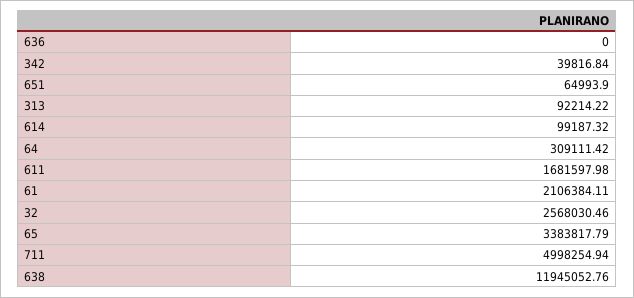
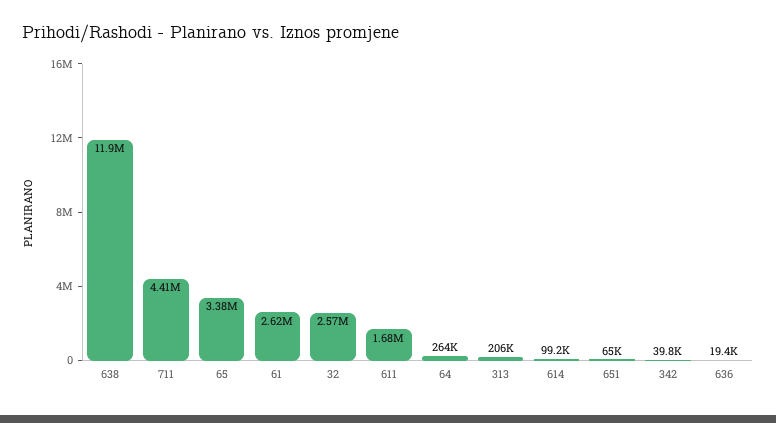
636: 0 -> 19400
313: 92214.22 -> 206000
64: 309111.42 -> 264000
61: 2106384.11 -> 2620000
711: 4998254.94 -> 4410000

